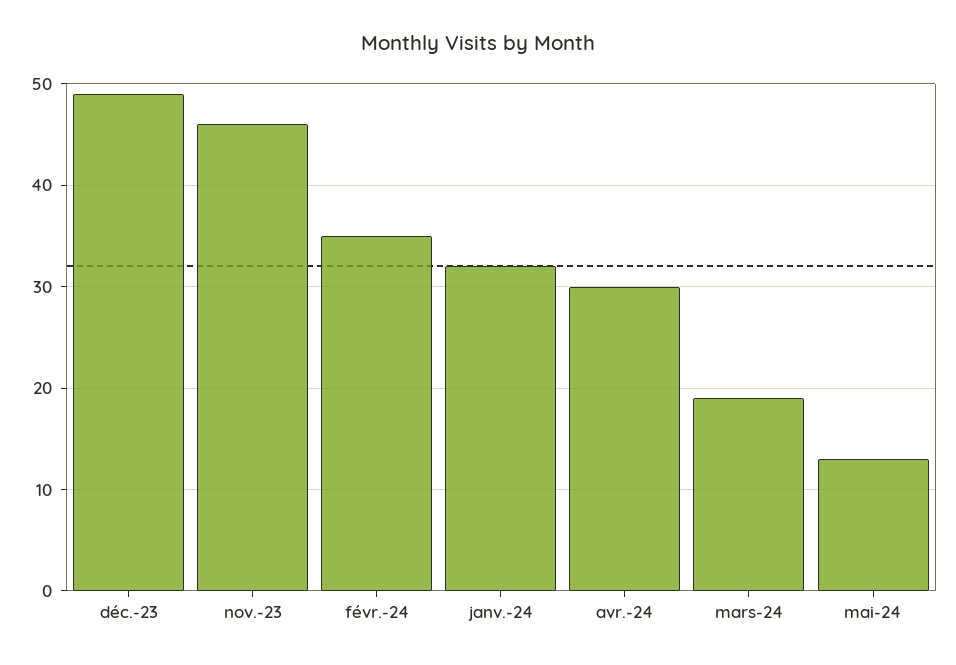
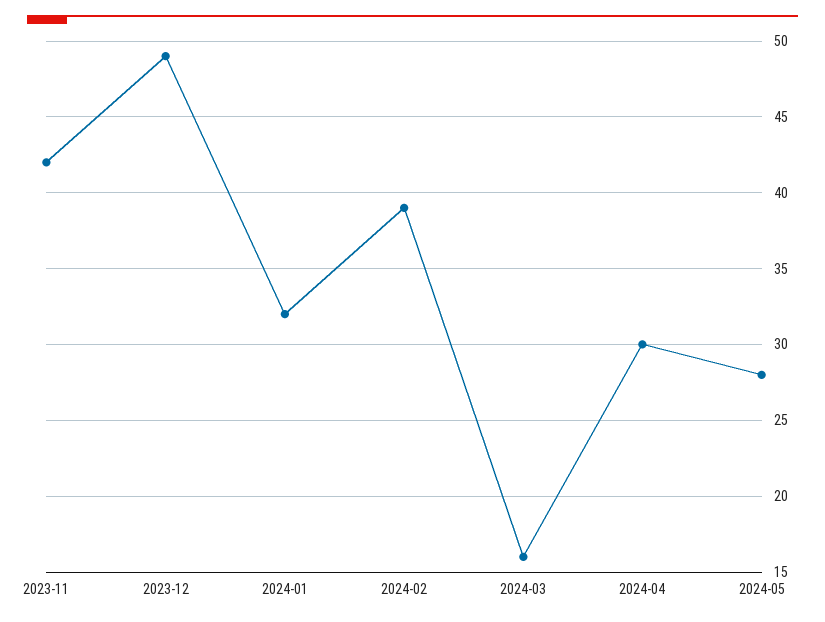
nov.-23: 46 -> 42
févr.-24: 35 -> 39
mars-24: 19 -> 16
mai-24: 13 -> 28

